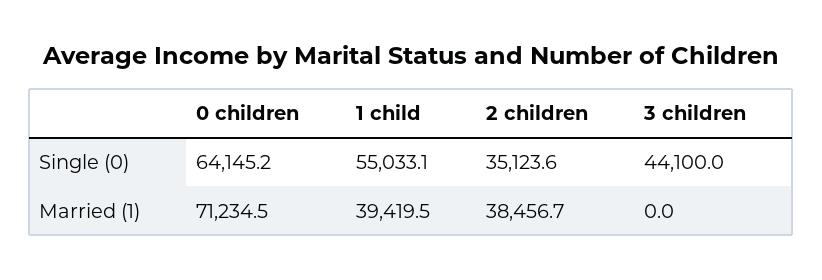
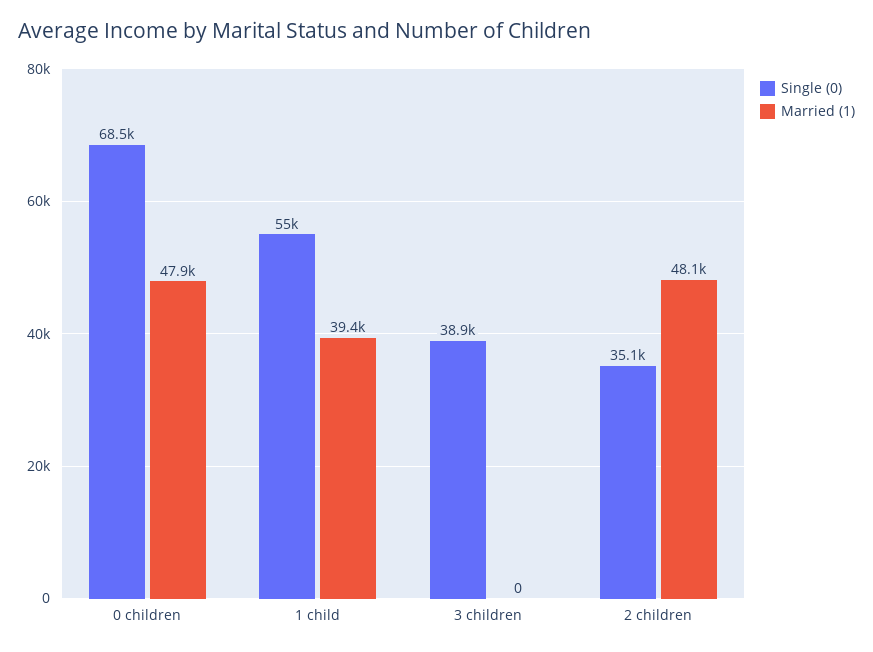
Single (0), 0 children: 64145.2 -> 68500
Single (0), 3 children: 44100 -> 38900
Married (1), 0 children: 71234.5 -> 47900
Married (1), 2 children: 38456.7 -> 48100

